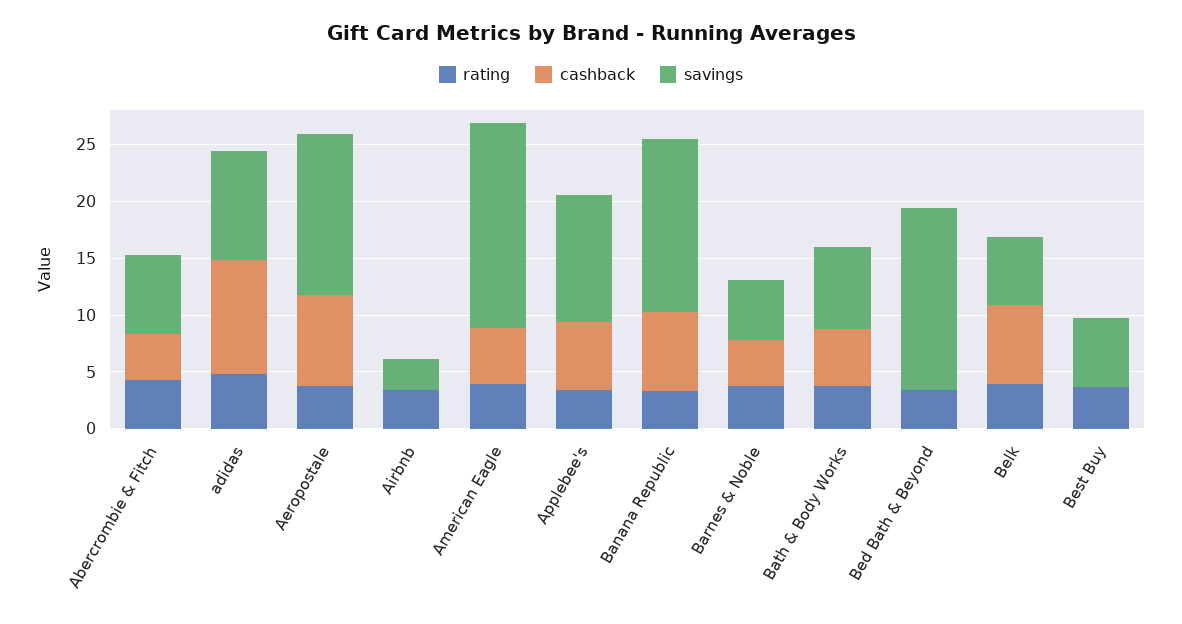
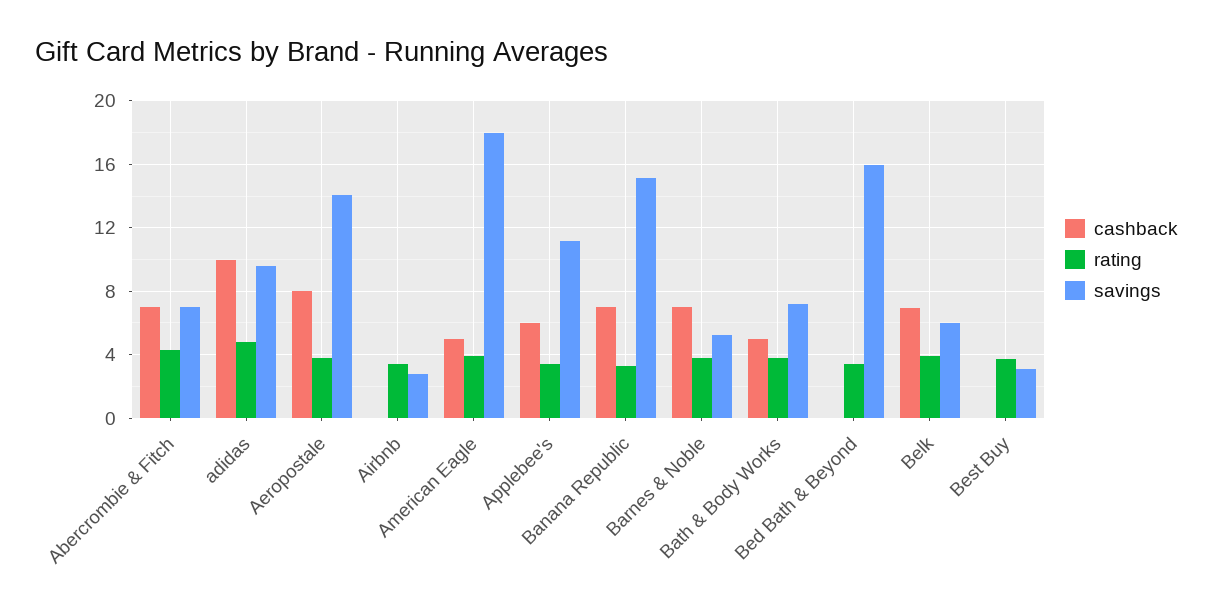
cashback, Abercrombie & Fitch: 4 -> 7
cashback, Barnes & Noble: 4 -> 7
savings, Best Buy: 6 -> 3

